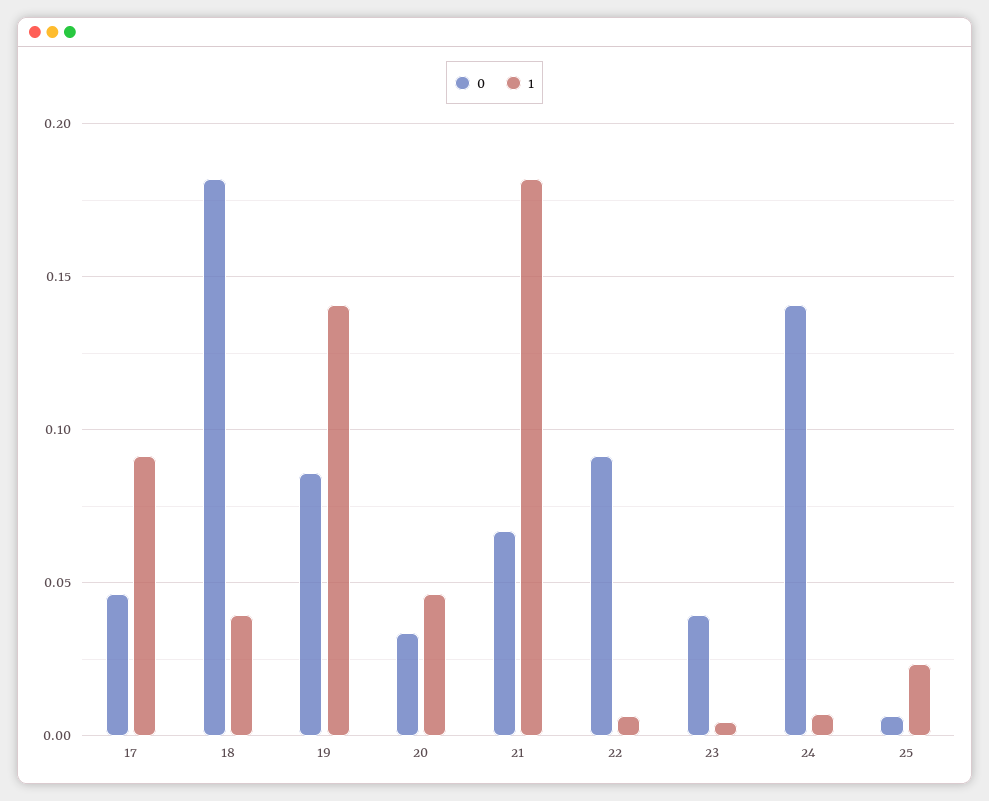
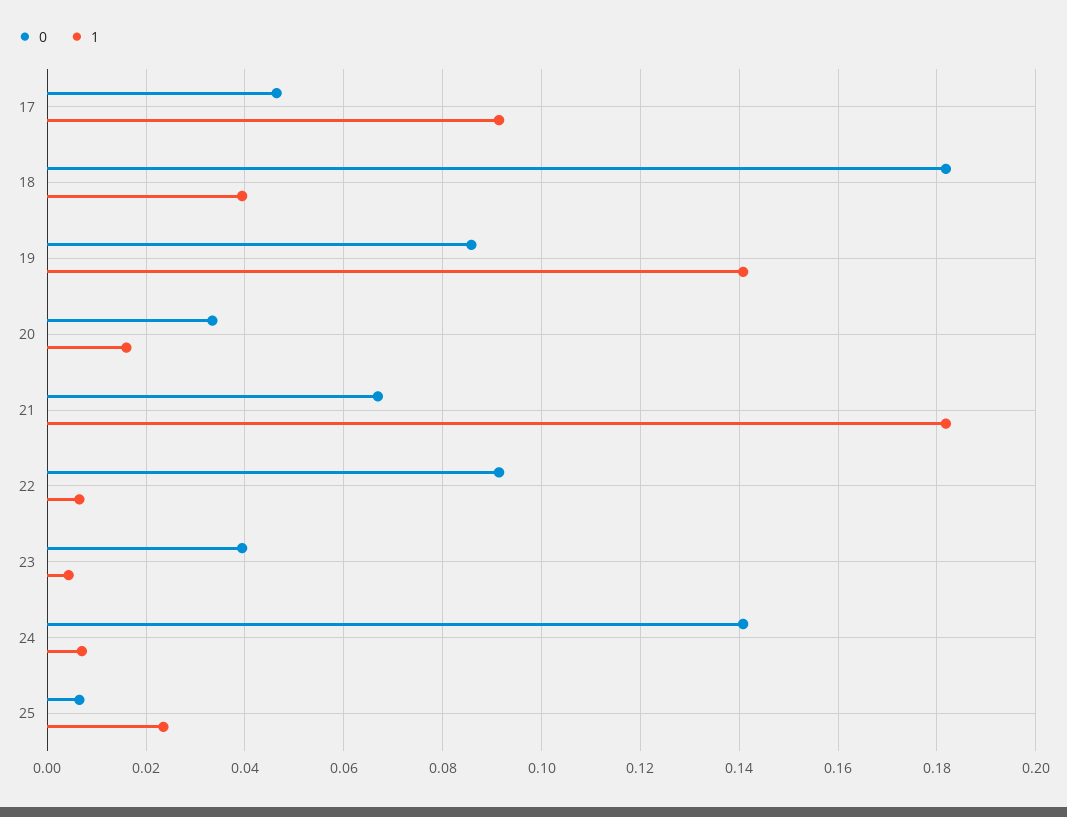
1, 20: 0.045 -> 0.016

